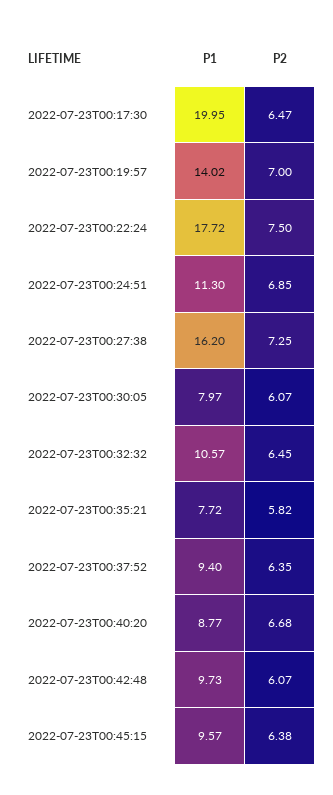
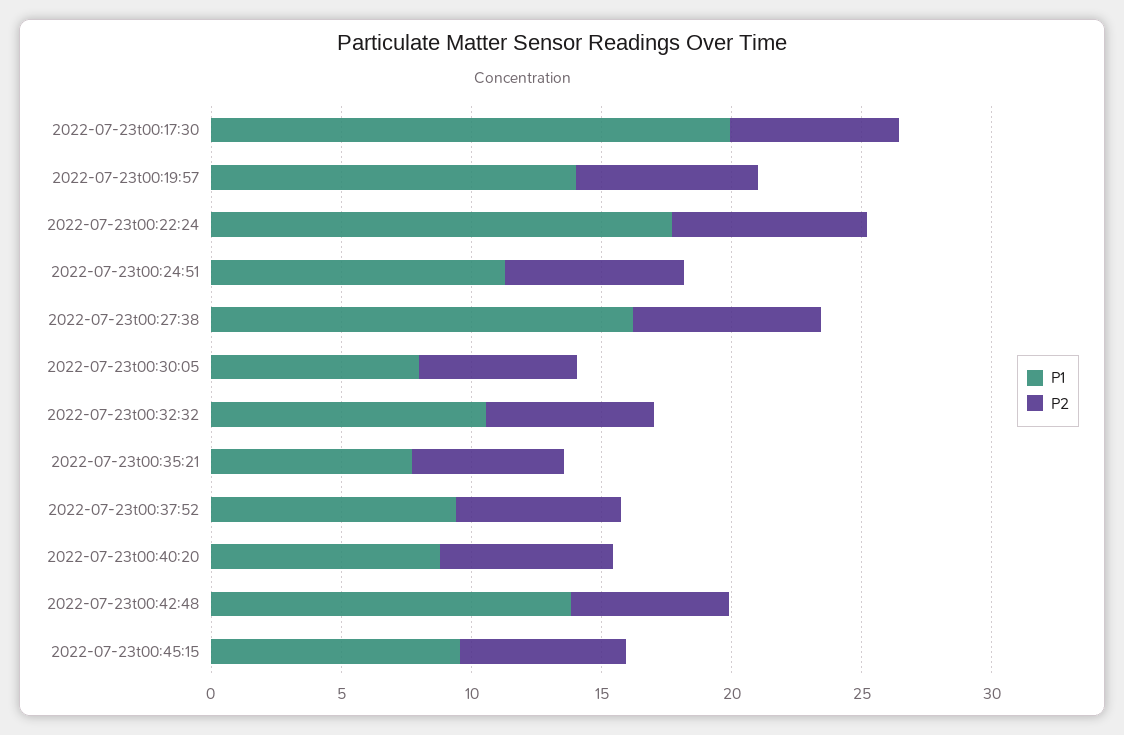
P1, 2022-07-23T00:42:48: 9.73 -> 14

